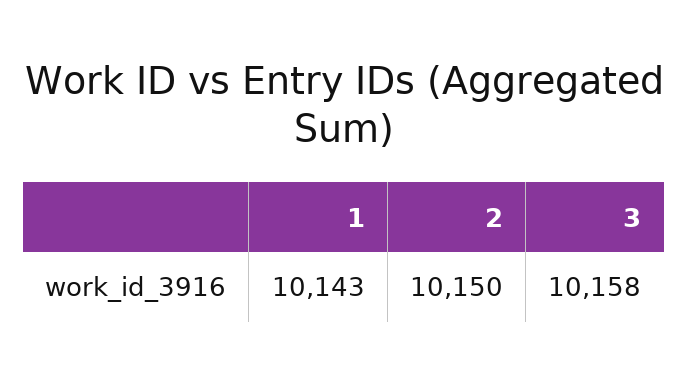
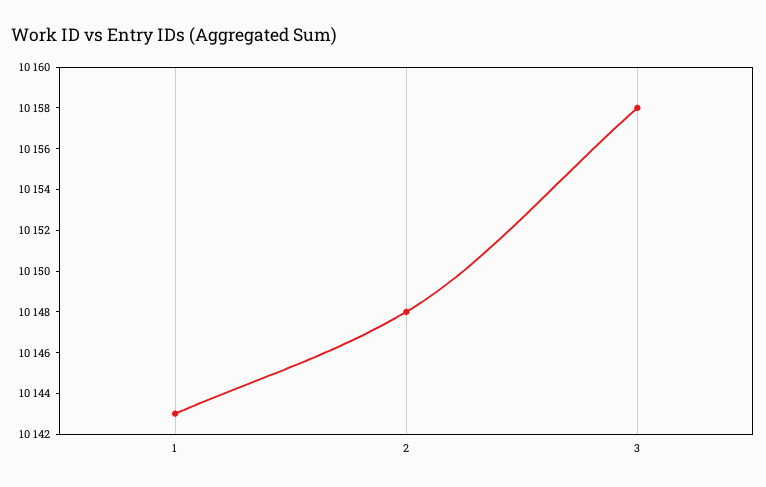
2: 10150 -> 10148

